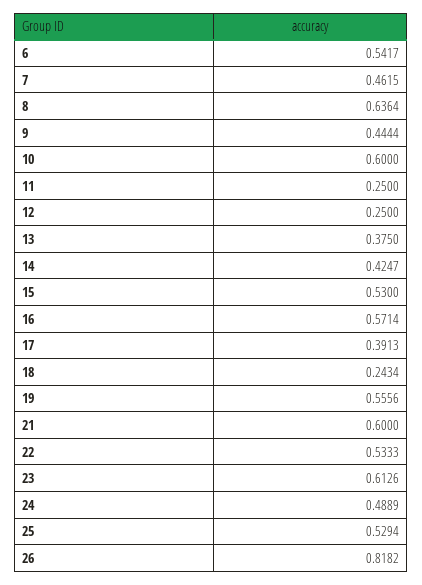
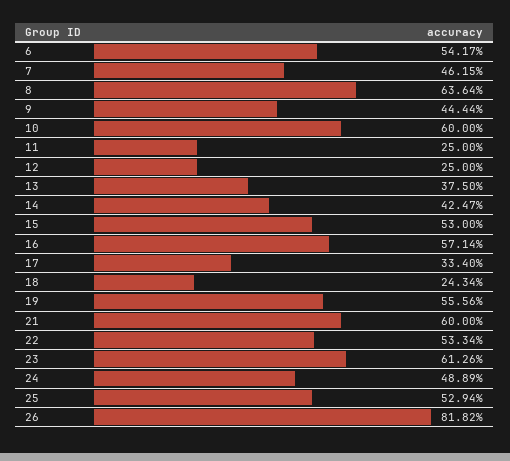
17: 0.3913 -> 0.334
22: 0.5333 -> 0.5334

